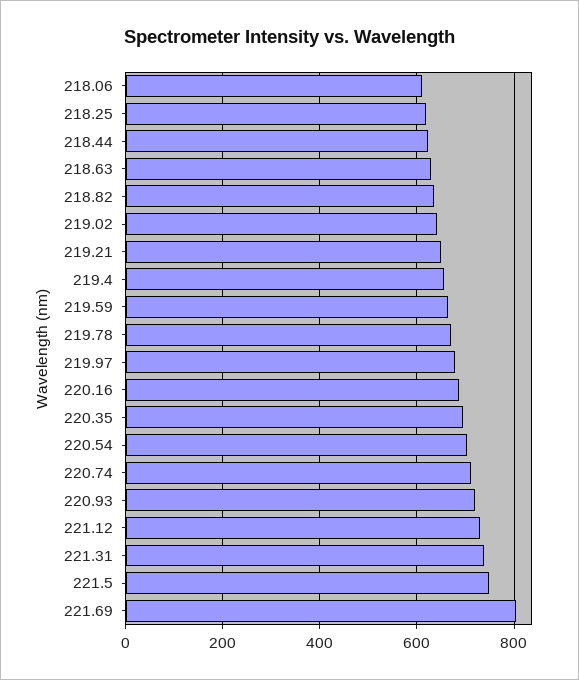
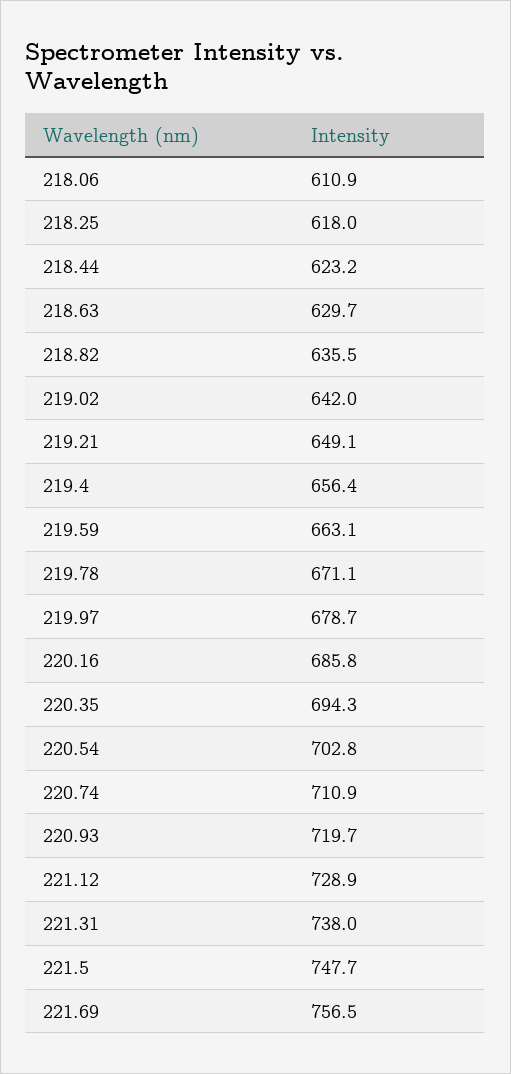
221.69: 800 -> 756.5

